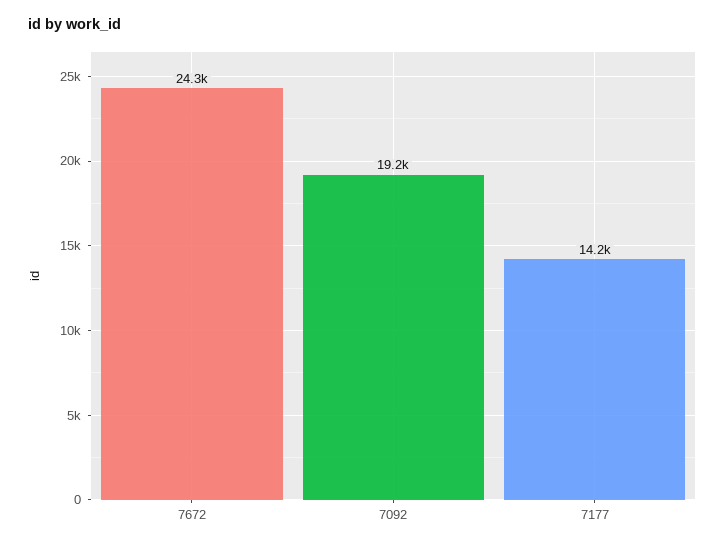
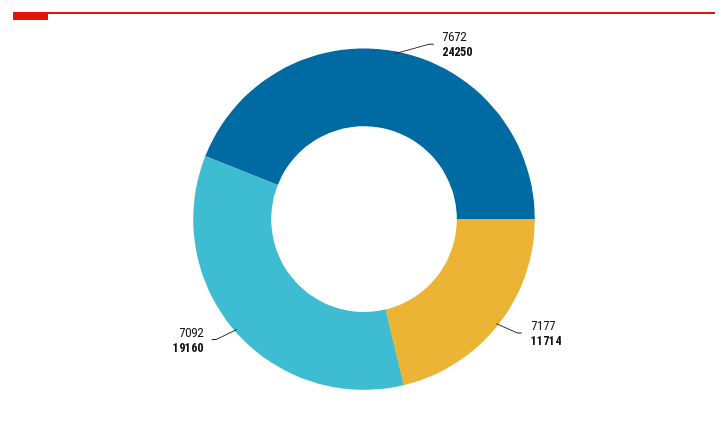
7177: 14200 -> 11714

